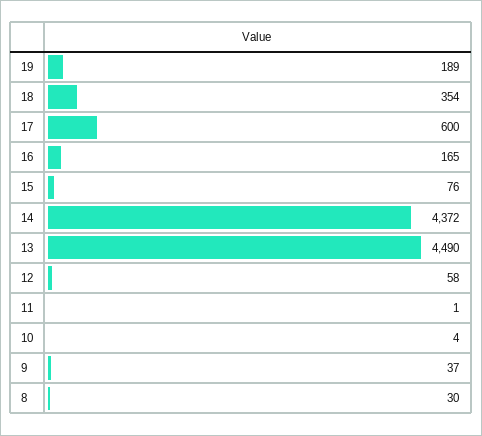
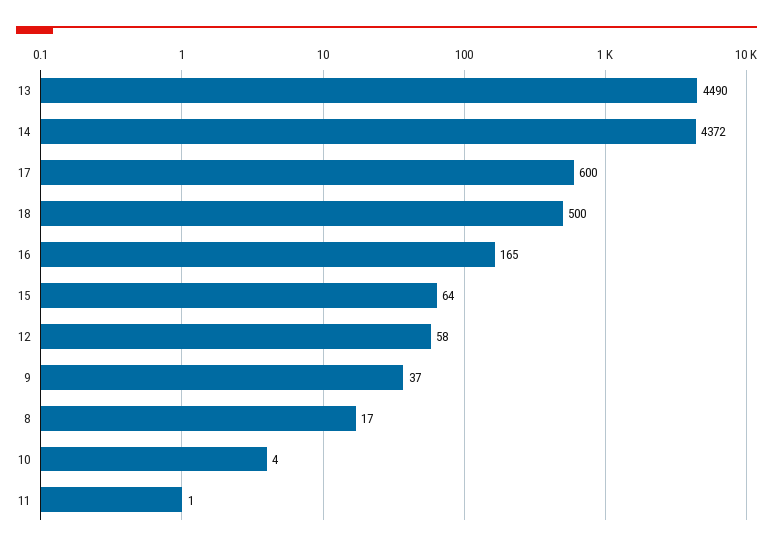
19: 189 -> none
18: 354 -> 500
15: 76 -> 64
8: 30 -> 17

